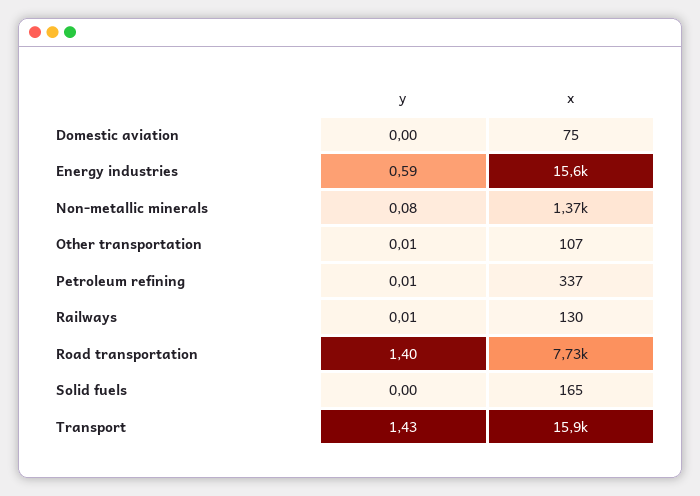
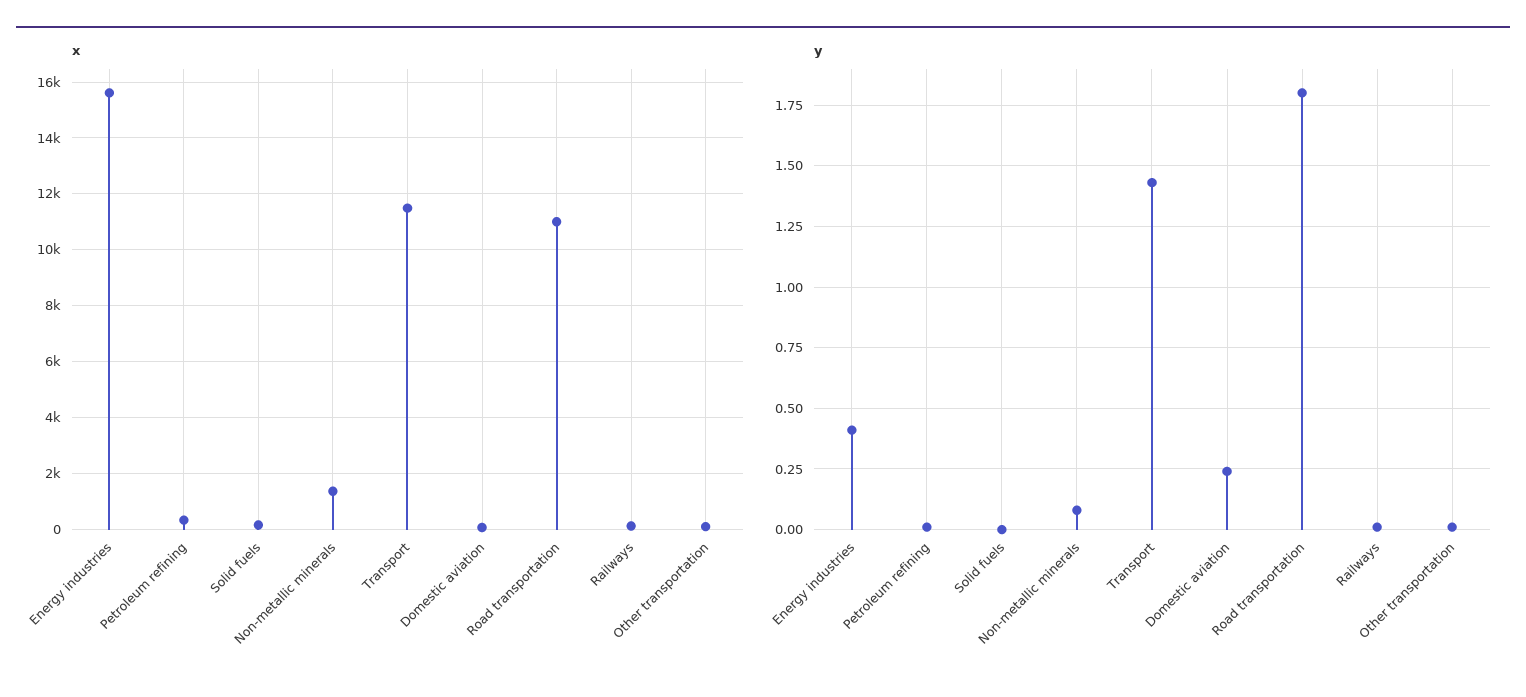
y, Domestic aviation: 0 -> 0.25
y, Energy industries: 0.59 -> 0.4
y, Road transportation: 1.4 -> 1.8
x, Road transportation: 7730 -> 11000
x, Transport: 15900 -> 11500

